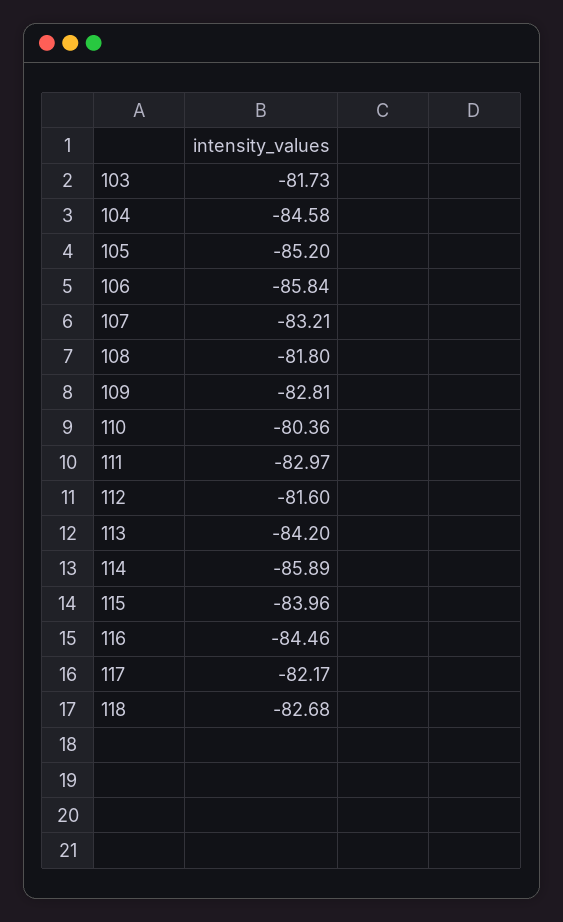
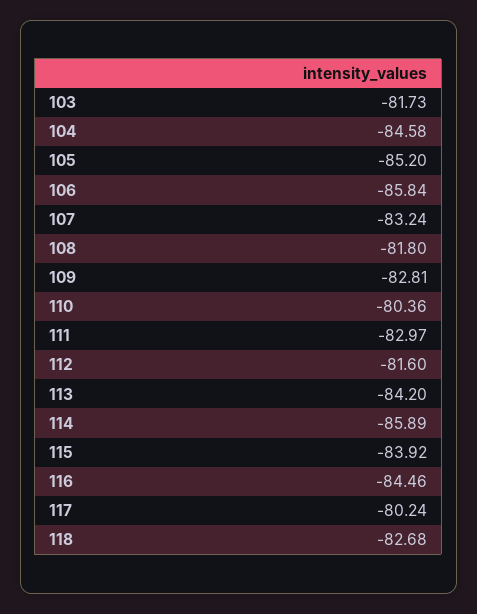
107: -83.21 -> -83.24
115: -83.96 -> -83.92
117: -82.17 -> -80.24

